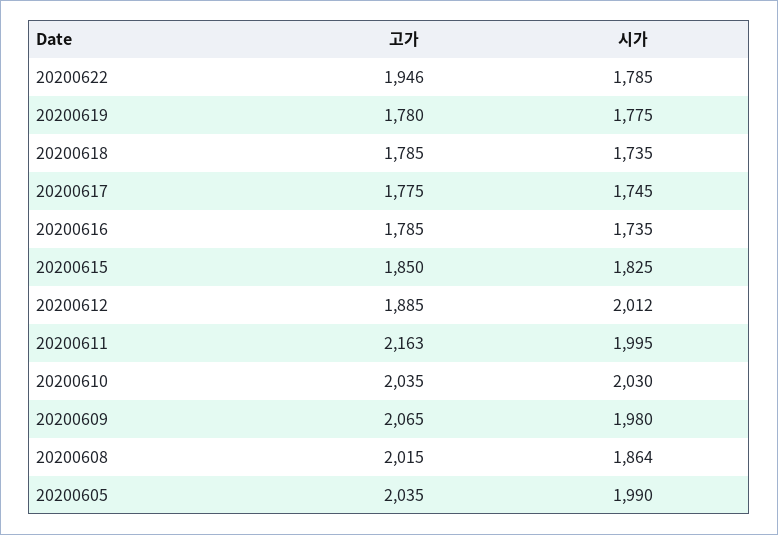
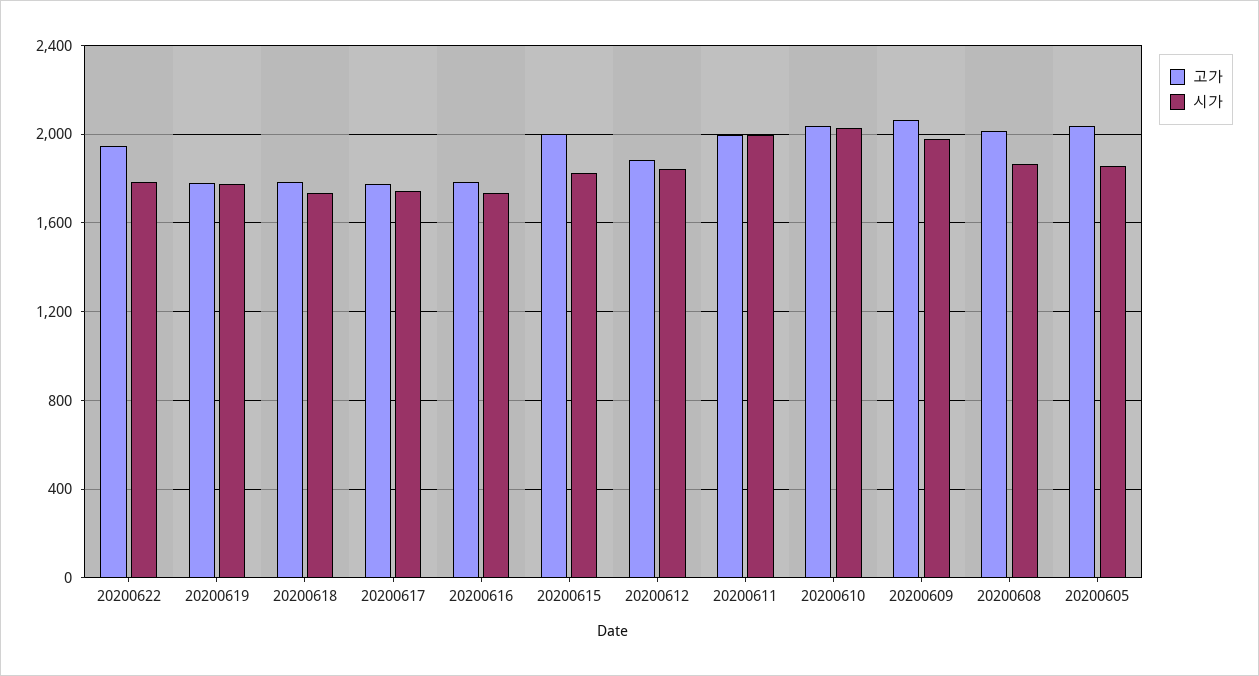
고가, 20200615: 1850 -> 2000
시가, 20200612: 2012 -> 1850
고가, 20200611: 2163 -> 2000
시가, 20200605: 1990 -> 1850

